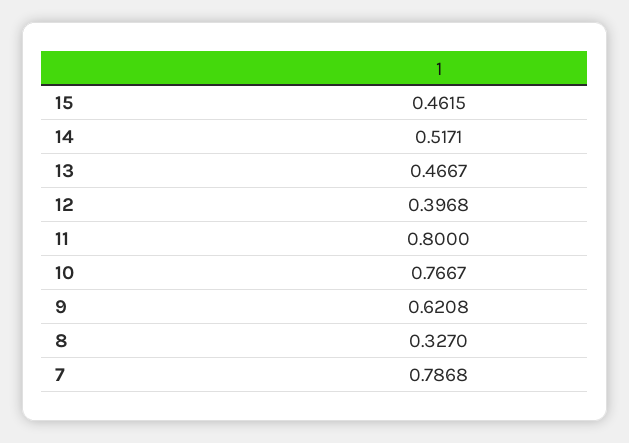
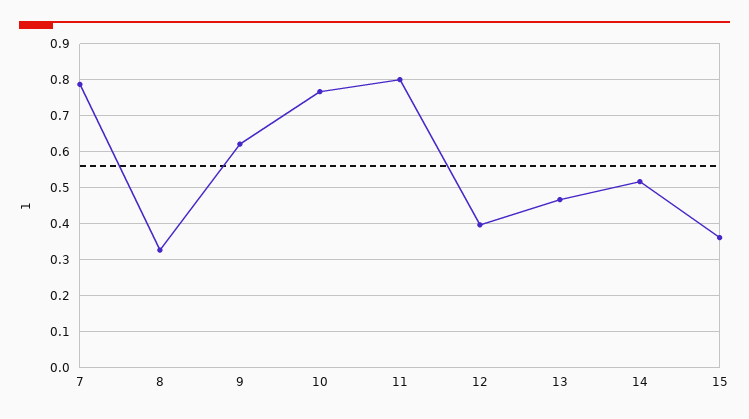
15: 0.4615 -> 0.36

